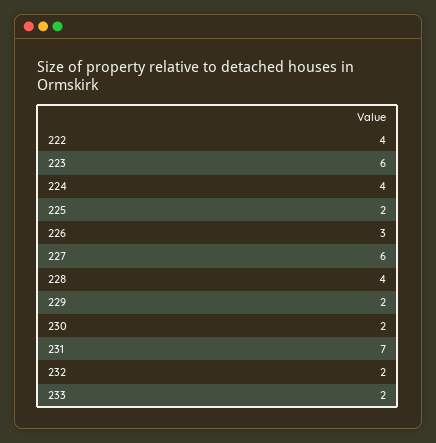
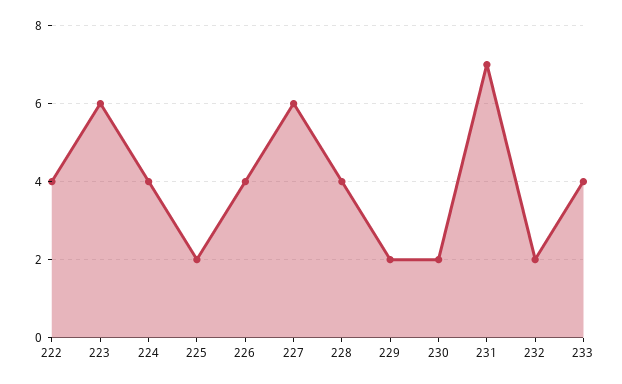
226: 3 -> 4
233: 2 -> 4

